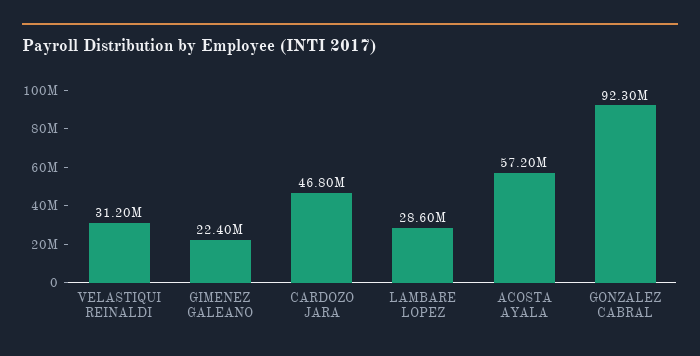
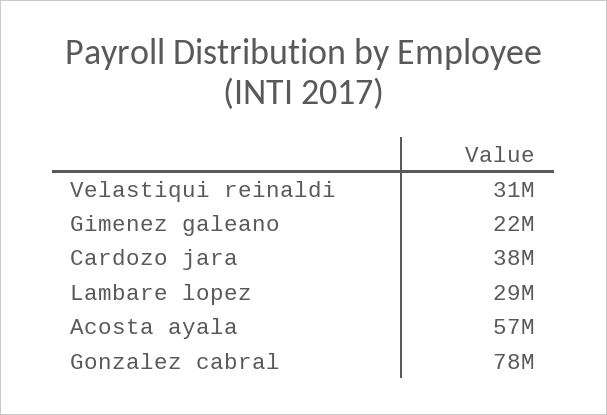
CARDOZO JARA: 46800000 -> 38000000
GONZALEZ CABRAL: 92300000 -> 78000000

